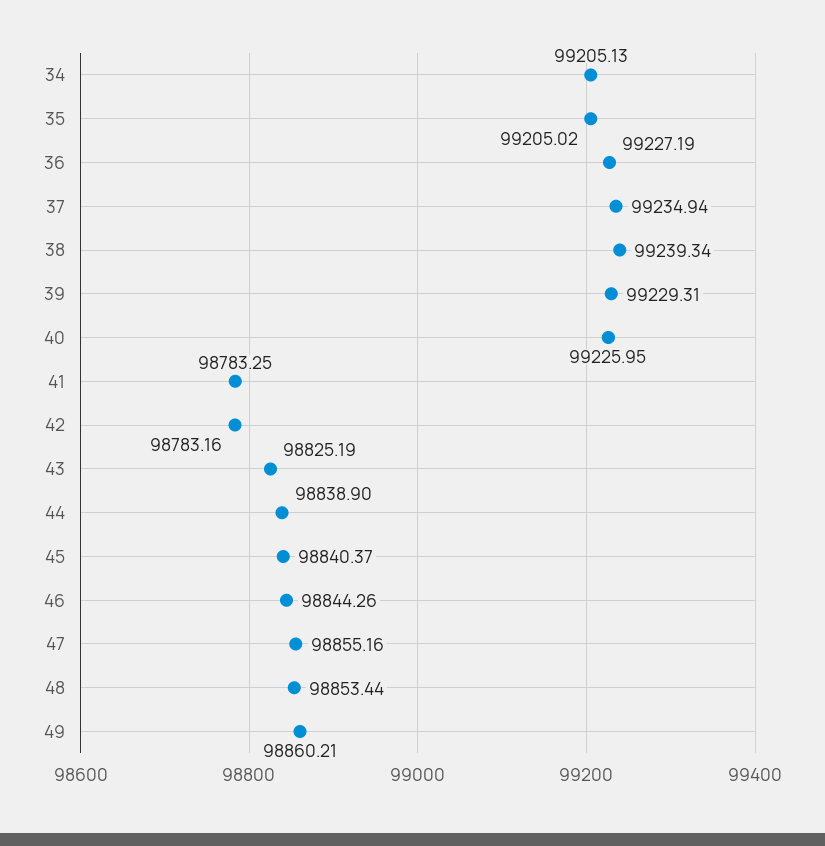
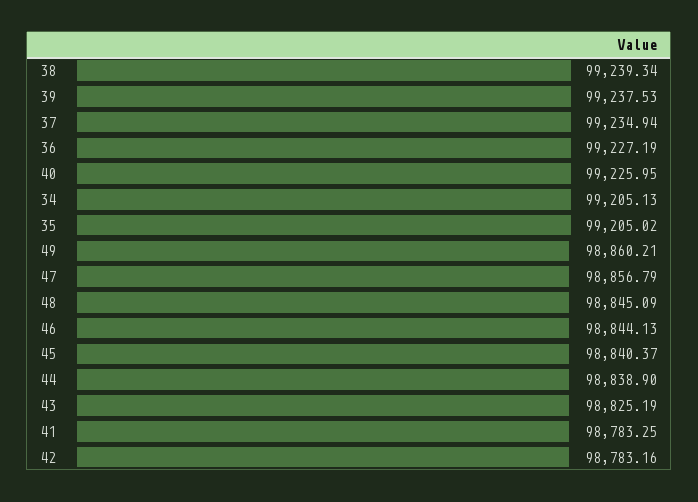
39: 99229.31 -> 99237.53
46: 98844.26 -> 98844.13
47: 98855.16 -> 98856.79
48: 98853.44 -> 98845.09

